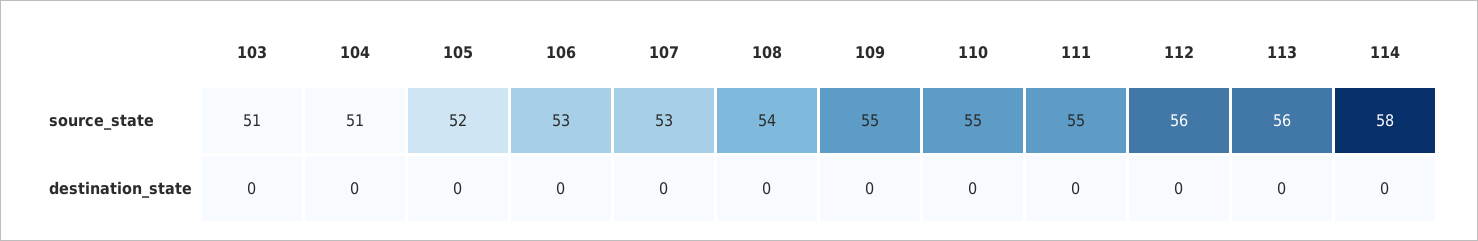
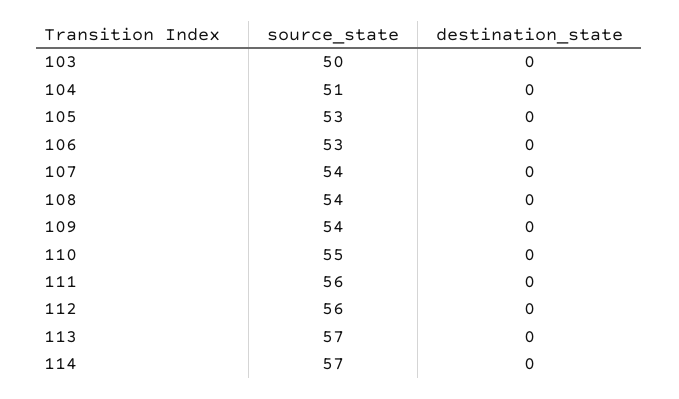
103, source_state: 51 -> 50
105, source_state: 52 -> 53
107, source_state: 53 -> 54
109, source_state: 55 -> 54
111, source_state: 55 -> 56
113, source_state: 56 -> 57
114, source_state: 58 -> 57

